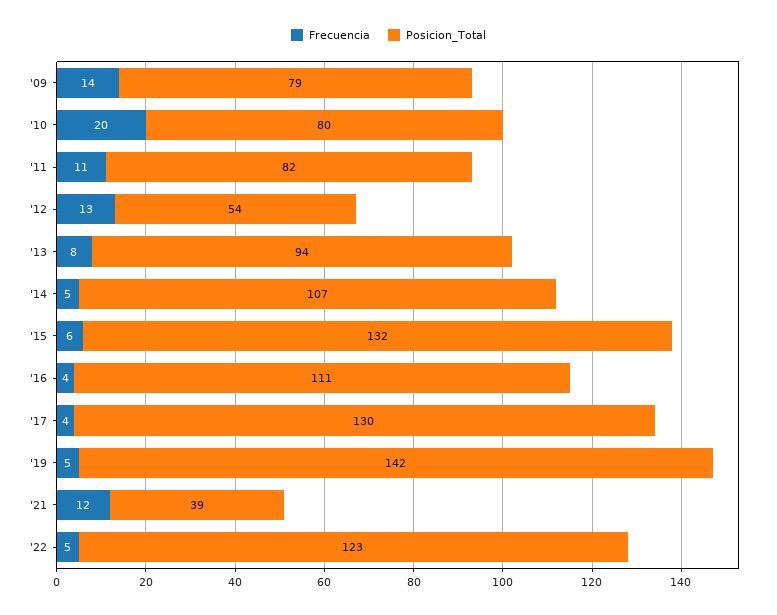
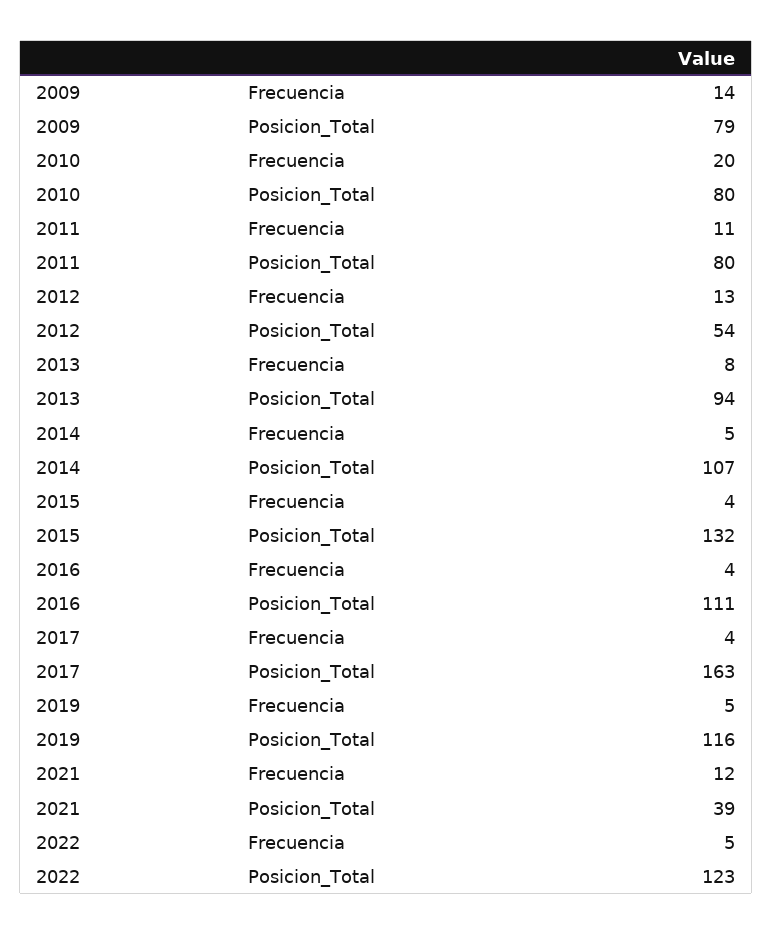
Posicion_Total, '11: 82 -> 80
Frecuencia, '15: 6 -> 4
Posicion_Total, '17: 130 -> 163
Posicion_Total, '19: 142 -> 116

